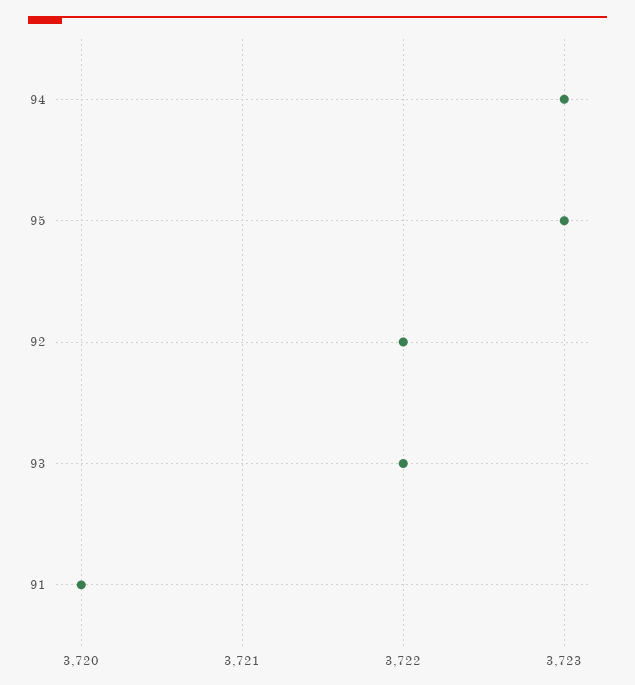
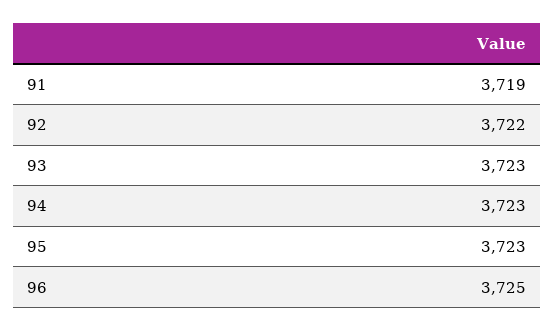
93: 3722 -> 3723
91: 3720 -> 3719
96: none -> 3725

